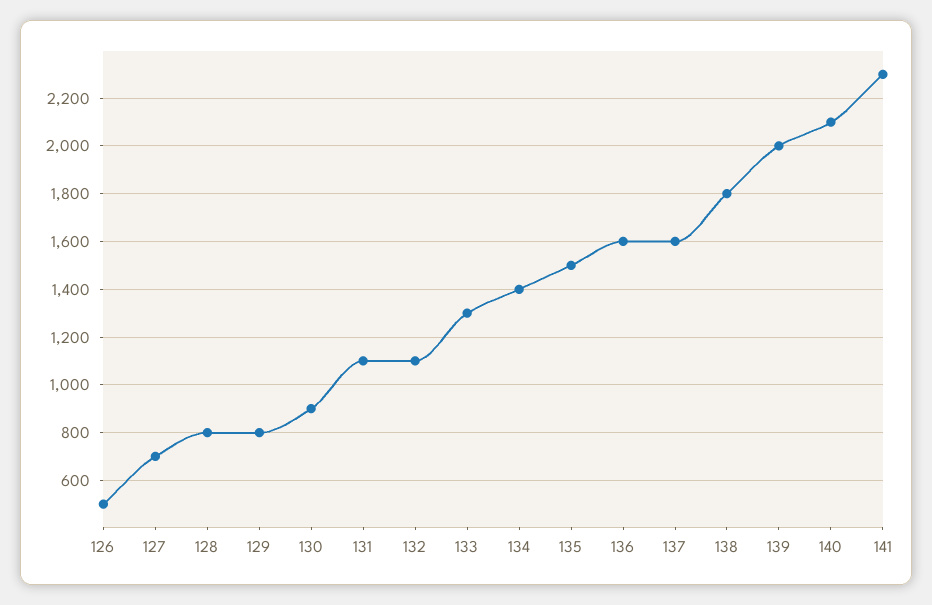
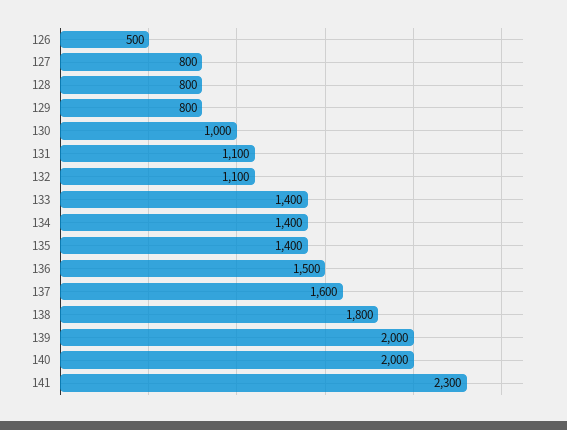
127: 700 -> 800
130: 900 -> 1000
133: 1300 -> 1400
135: 1500 -> 1400
136: 1600 -> 1500
140: 2100 -> 2000

